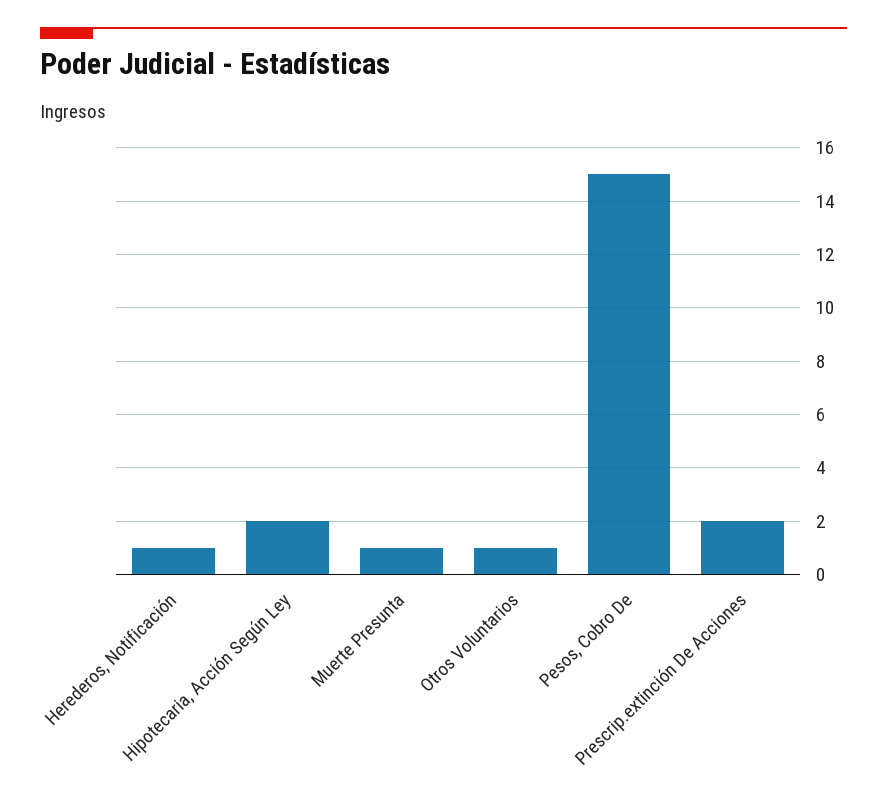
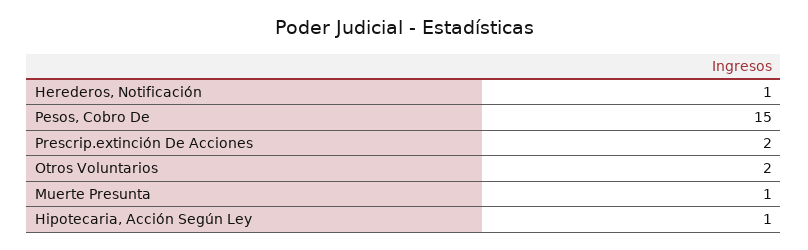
Hipotecaria, Acción Según Ley: 2 -> 1
Otros Voluntarios: 1 -> 2

